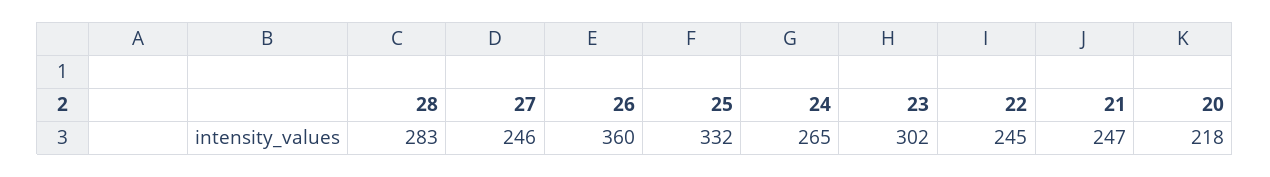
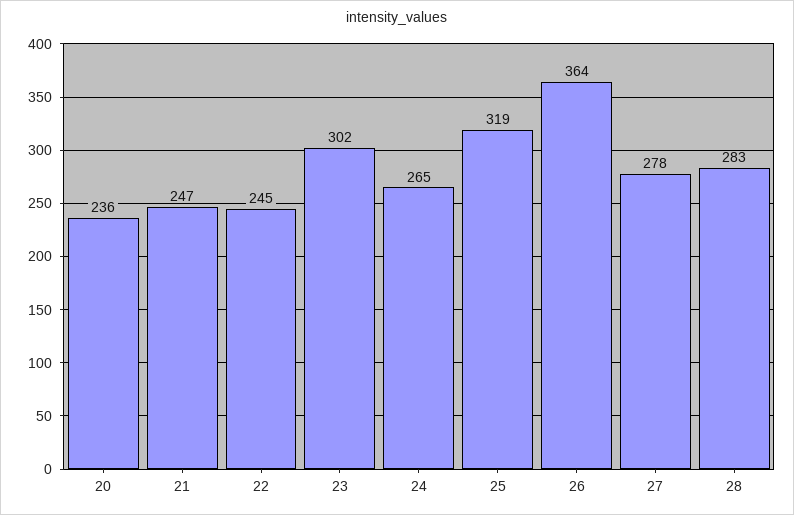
27: 246 -> 278
26: 360 -> 364
25: 332 -> 319
20: 218 -> 236

